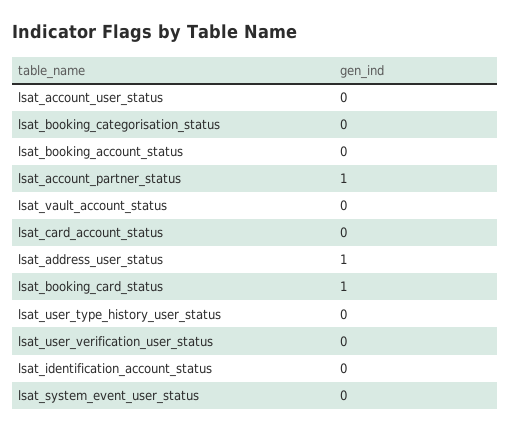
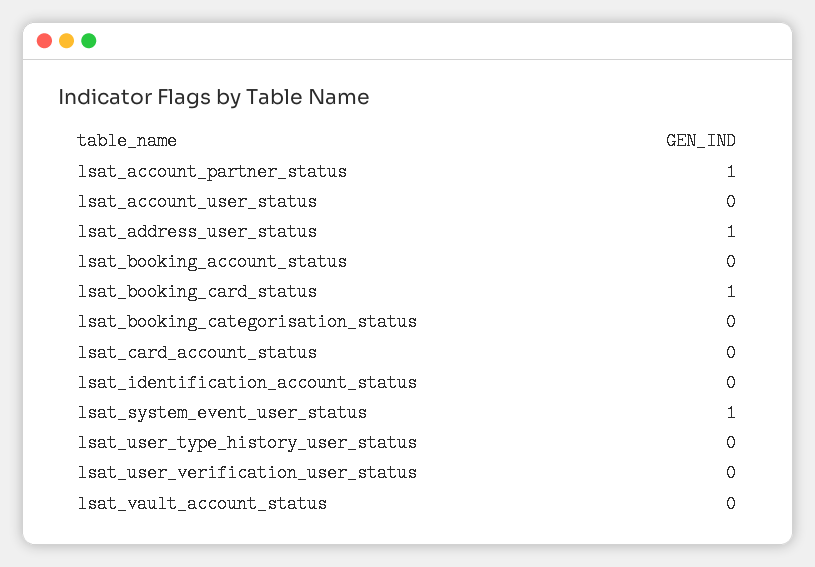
lsat_system_event_user_status: 0 -> 1

